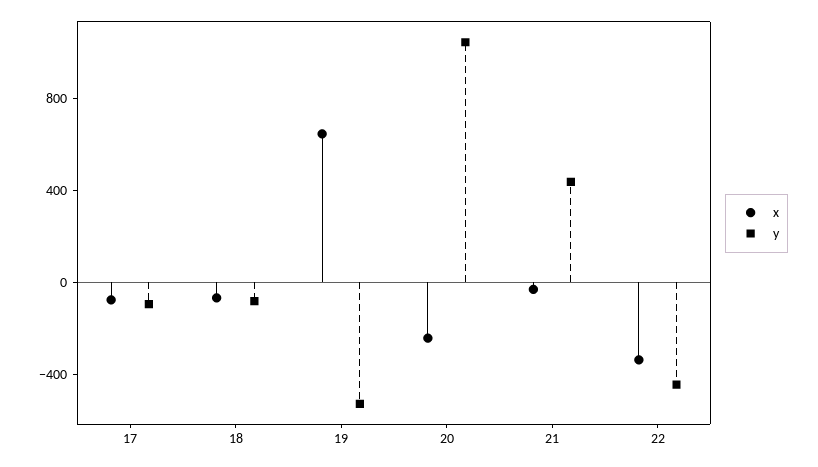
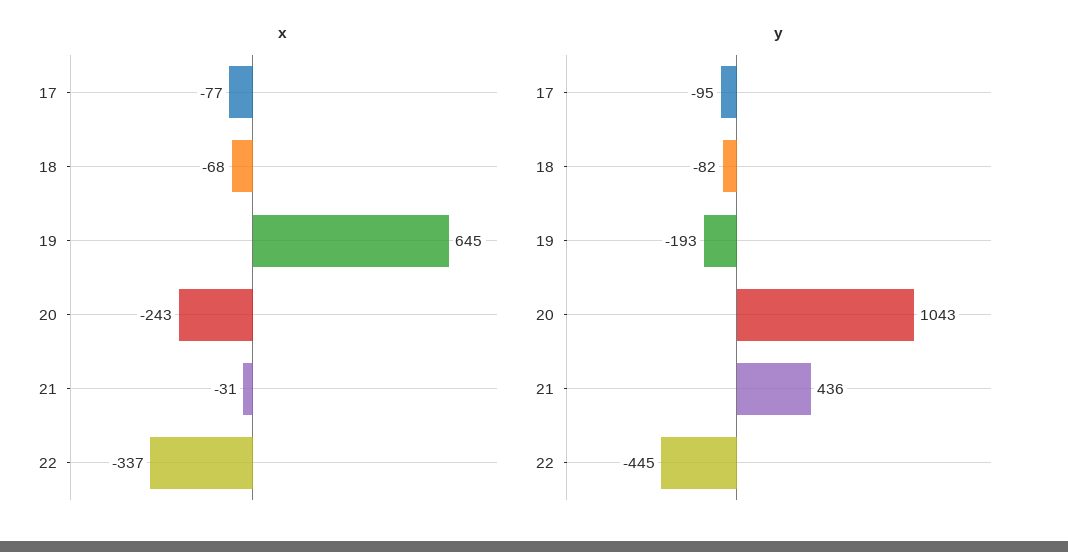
y, 19: -500 -> -193

